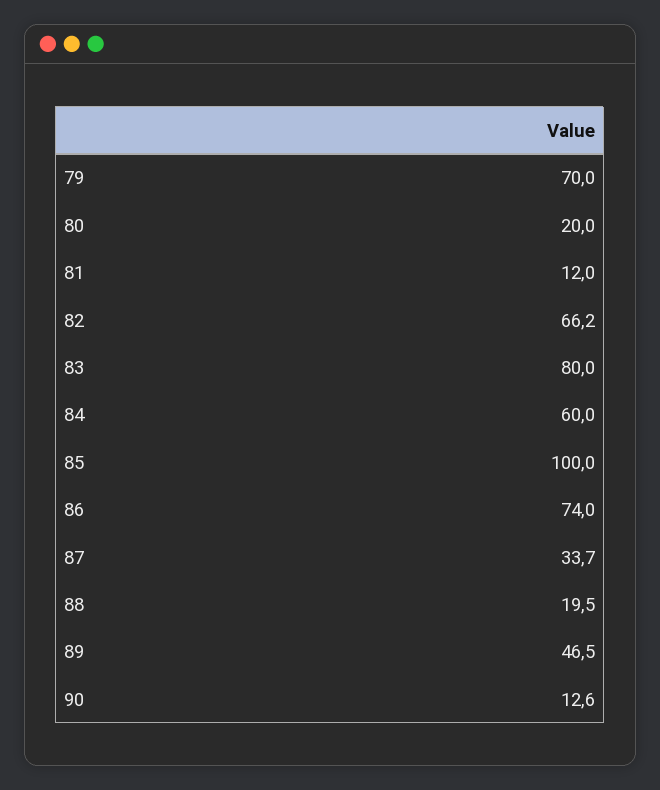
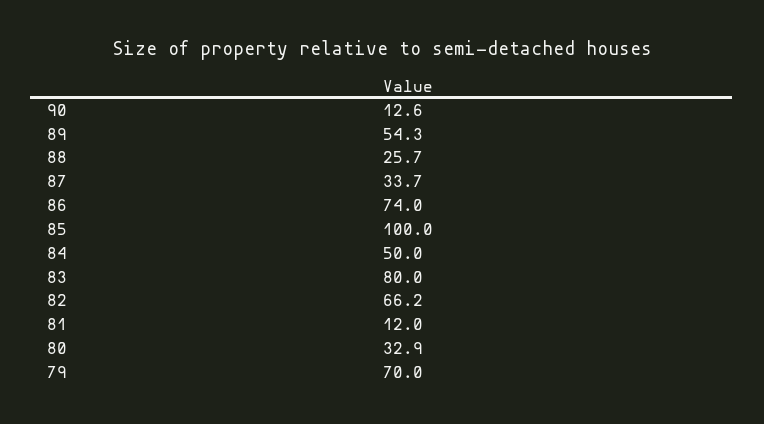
80: 20 -> 32.9
84: 60 -> 50
88: 19.5 -> 25.7
89: 46.5 -> 54.3

